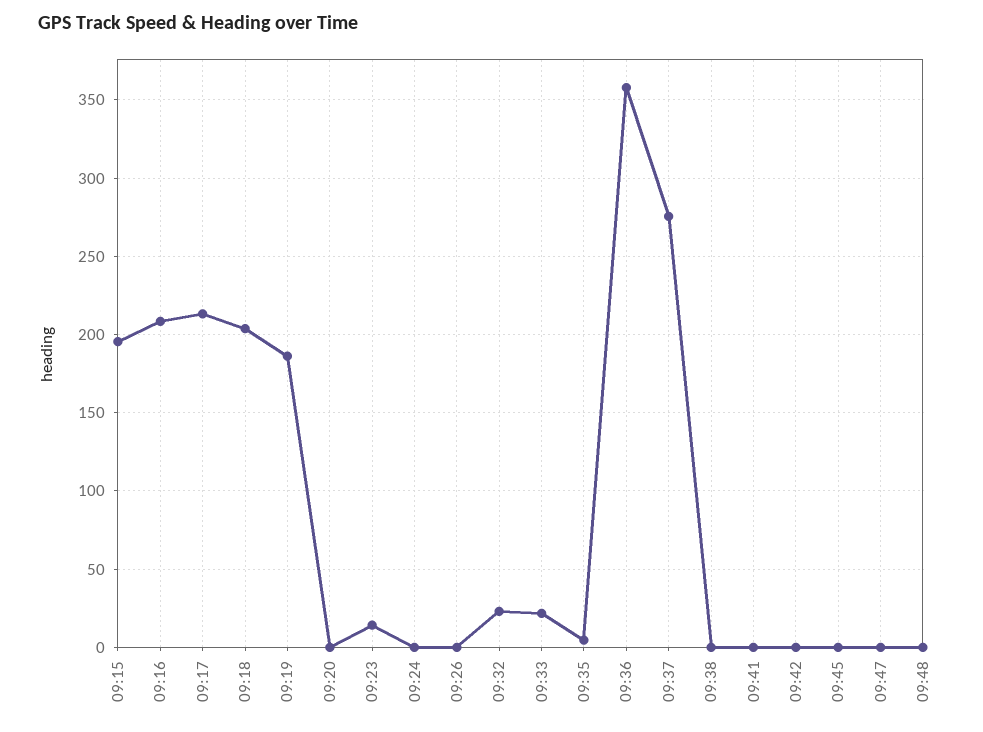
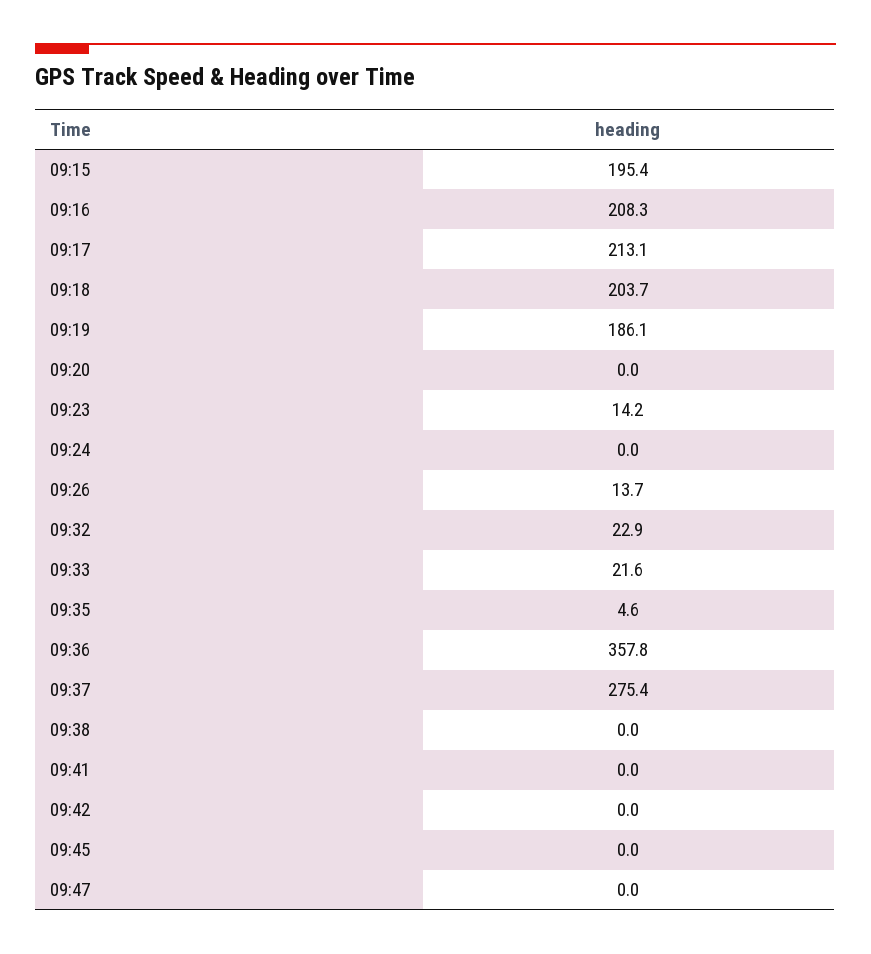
09:26: 0 -> 13.7
09:48: 0 -> none

